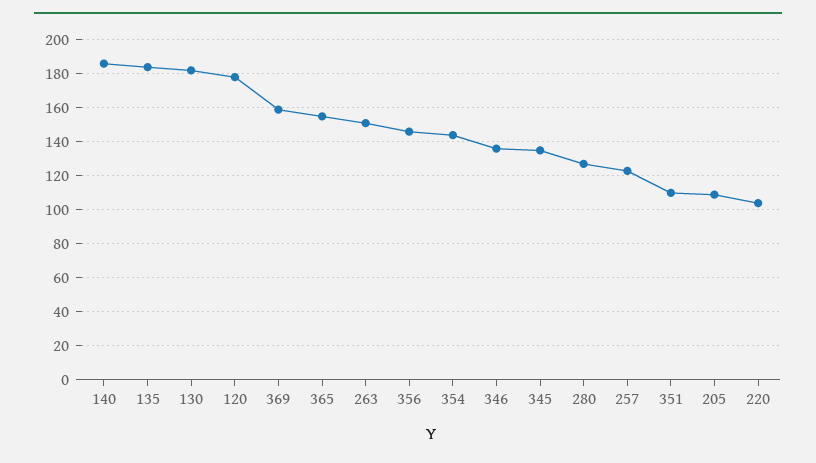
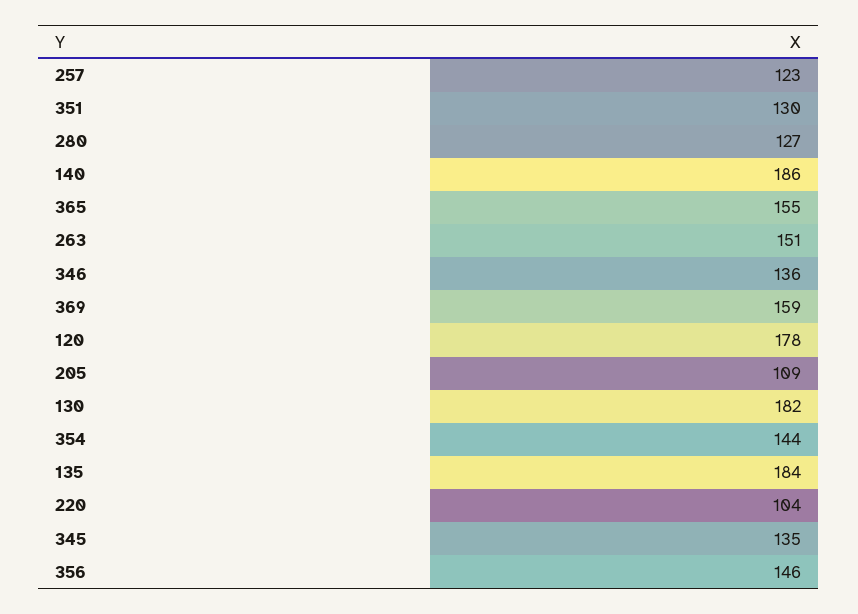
351: 110 -> 130

